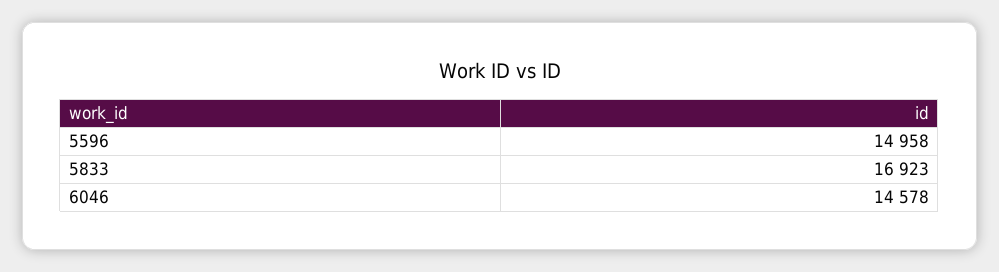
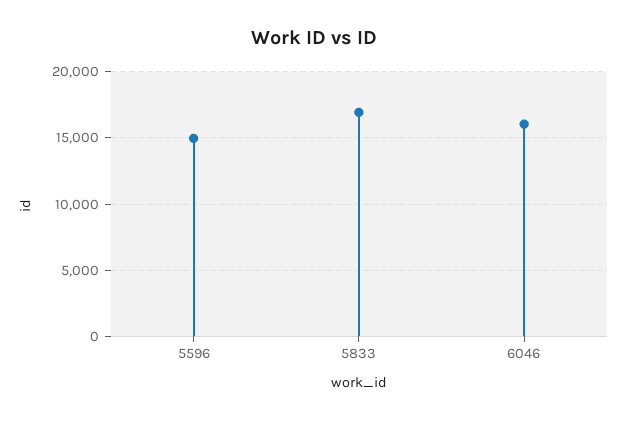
6046: 14578 -> 16000

